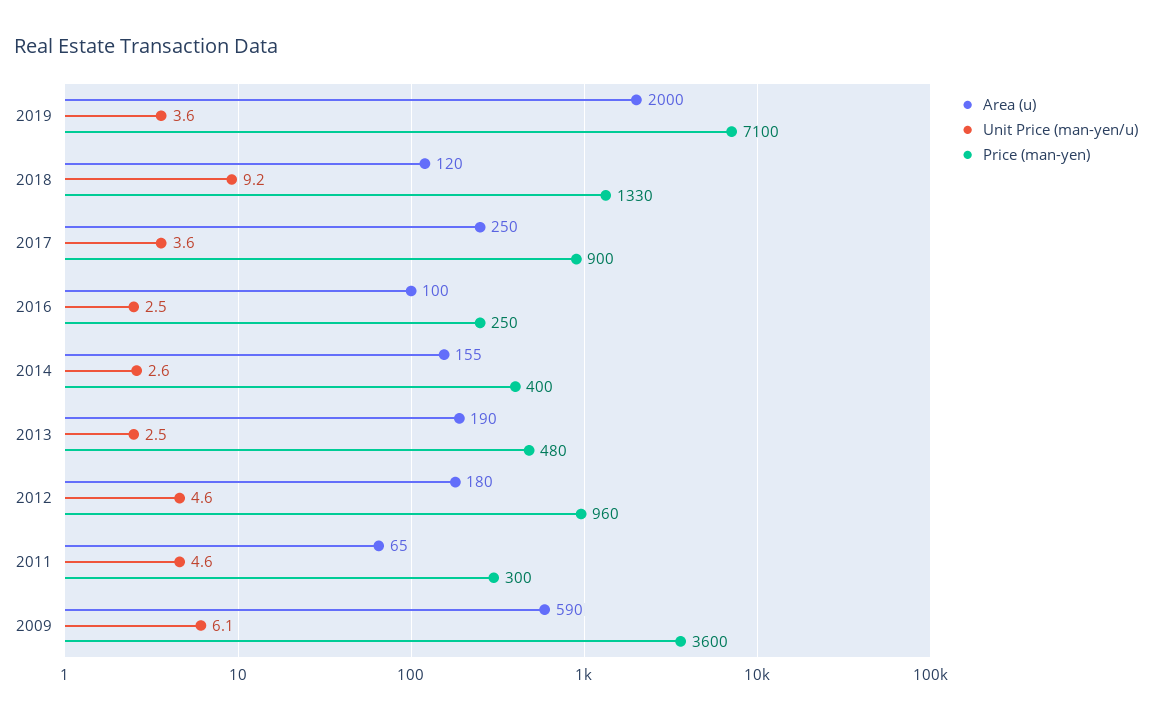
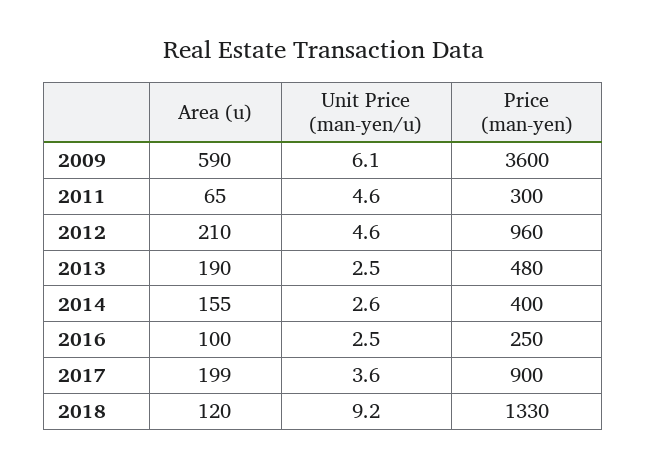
Area (u), 2019: 2000 -> none
Unit Price (man-yen/u), 2019: 3.6 -> none
Price (man-yen), 2019: 7100 -> none
Area (u), 2017: 250 -> 199
Area (u), 2012: 180 -> 210

